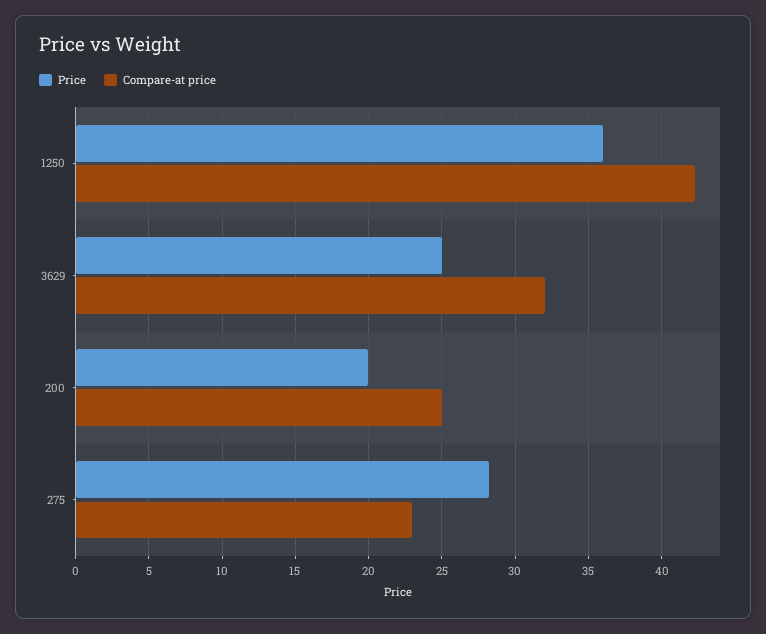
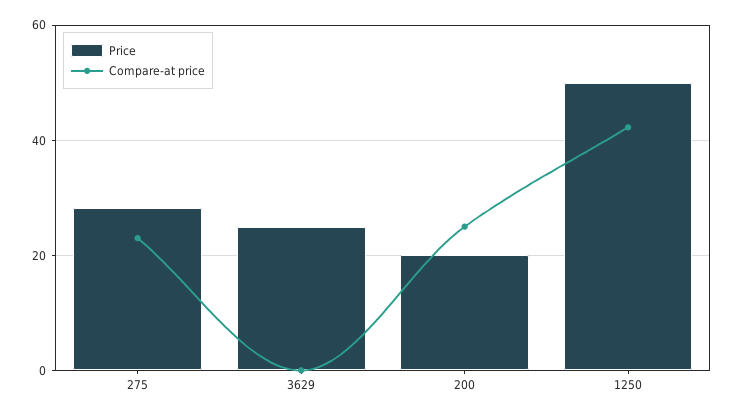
Price, 1250: 36 -> 50
Compare-at price, 3629: 32 -> 0

